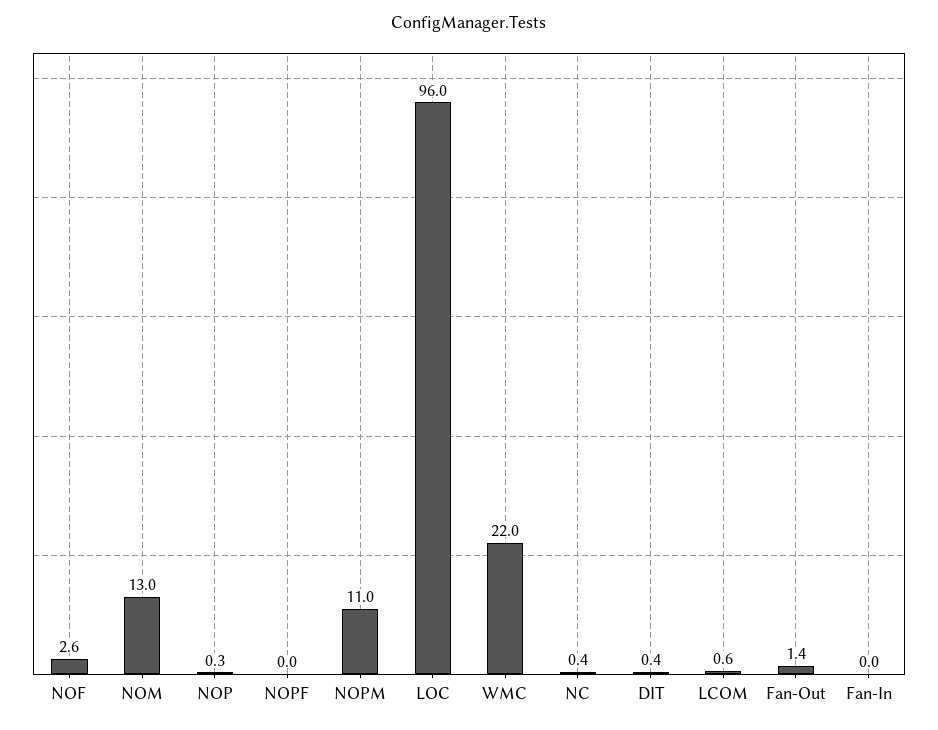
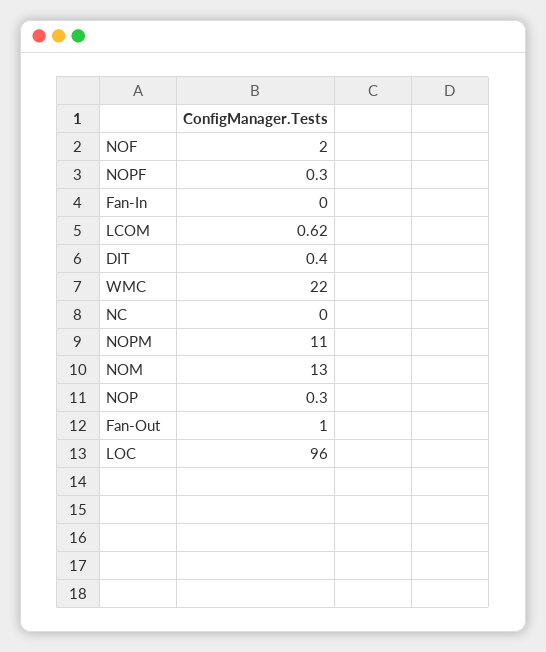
NOF: 2.6 -> 2
NOPF: 0 -> 0.3
NC: 0.4 -> 0
Fan-Out: 1.4 -> 1

